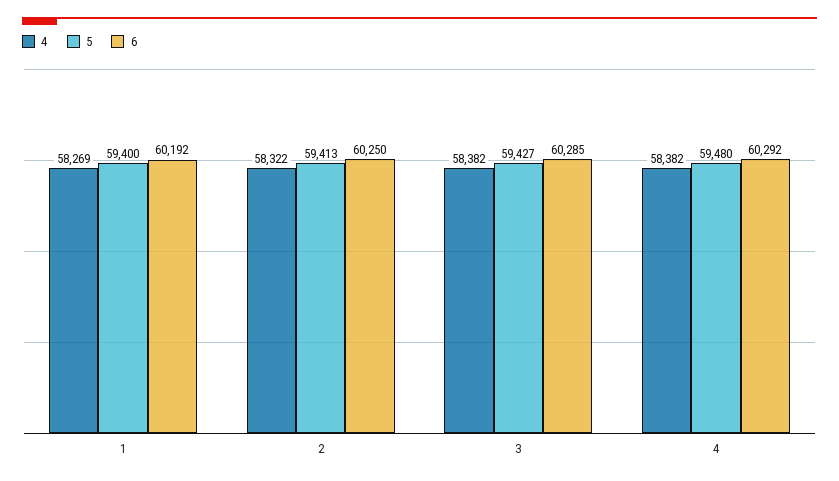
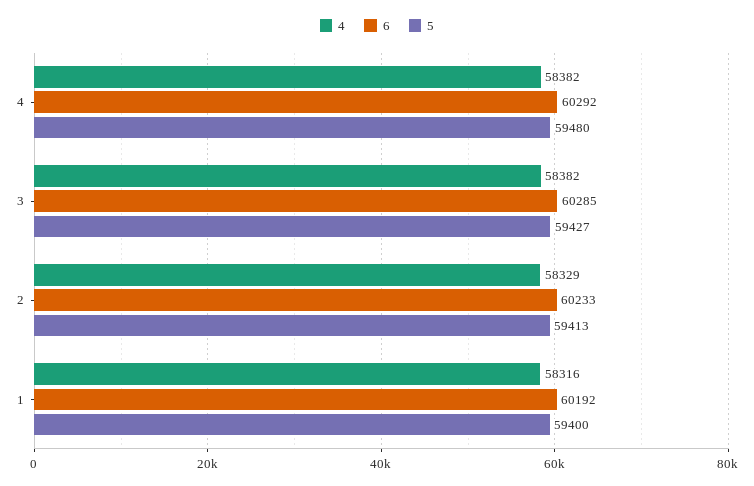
4, 1: 58269 -> 58316
4, 2: 58322 -> 58329
6, 2: 60250 -> 60233

